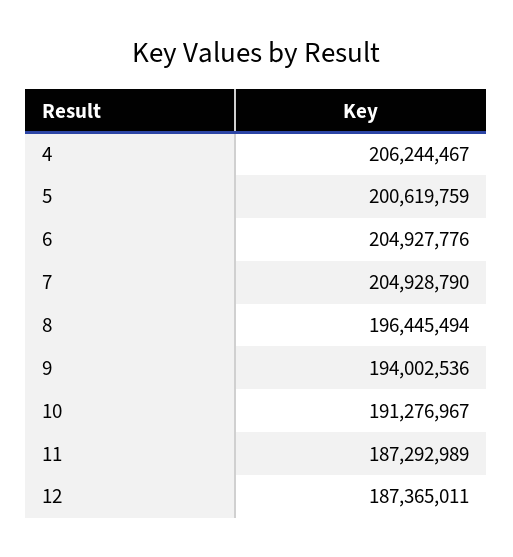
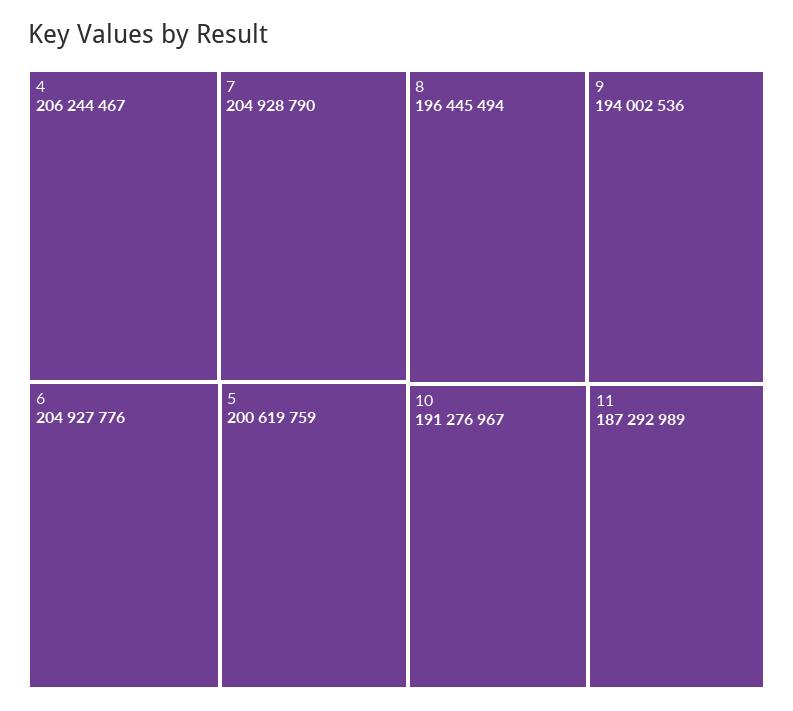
12: 187365011 -> none

